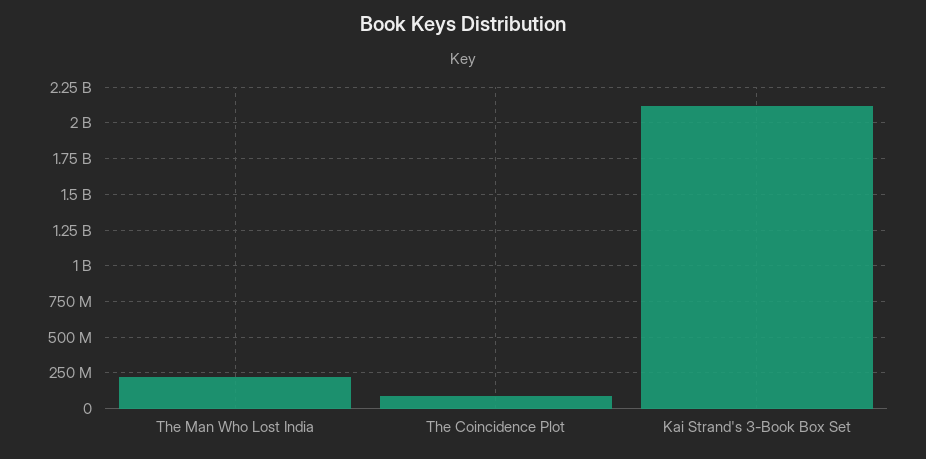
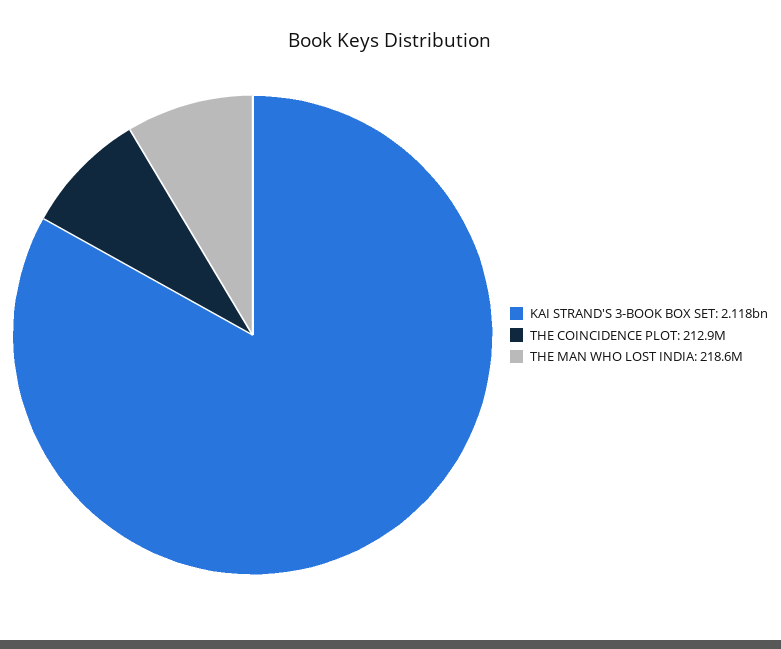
The Coincidence Plot: 100000000 -> 212900000

